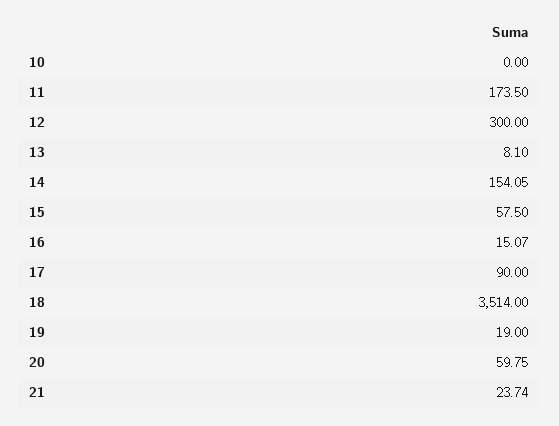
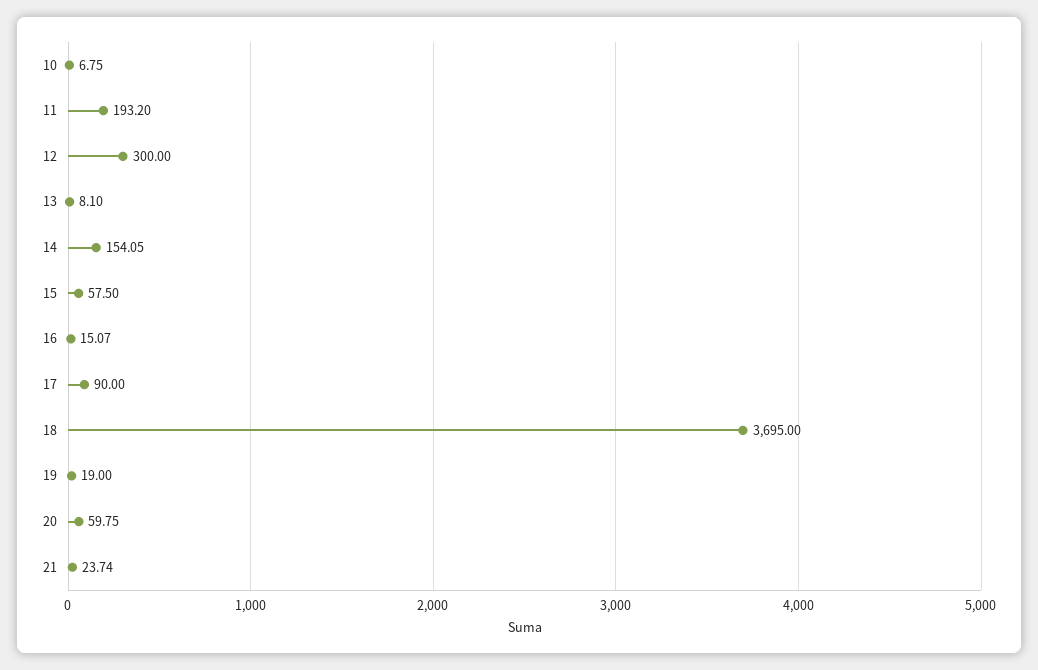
10: 0 -> 6.75
11: 173.5 -> 193.2
18: 3514 -> 3695

